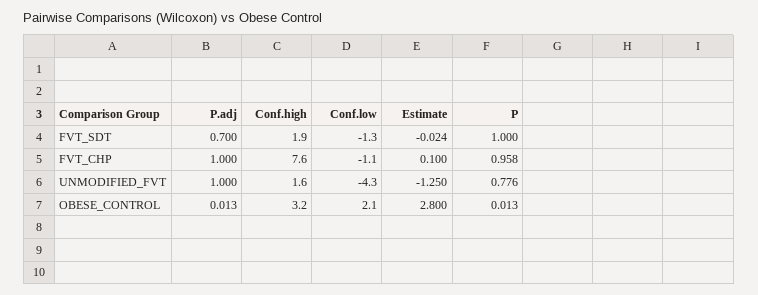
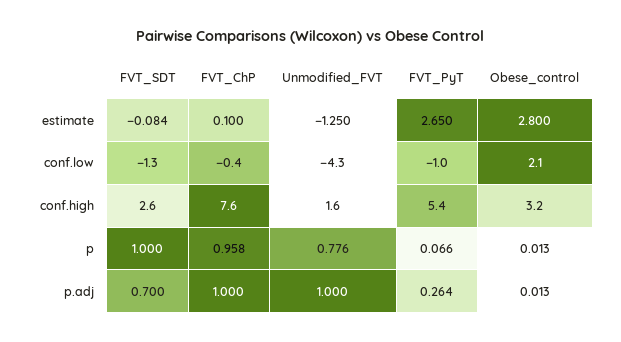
Conf.high, FVT_SDT: 1.9 -> 2.6
Estimate, FVT_SDT: -0.024 -> -0.084
Conf.low, FVT_CHP: -1.1 -> -0.4
Estimate, FVT_PyT: none -> 2.65
Conf.low, FVT_PyT: none -> -1
Conf.high, FVT_PyT: none -> 5.4
P, FVT_PyT: none -> 0.066
P.adj, FVT_PyT: none -> 0.264

